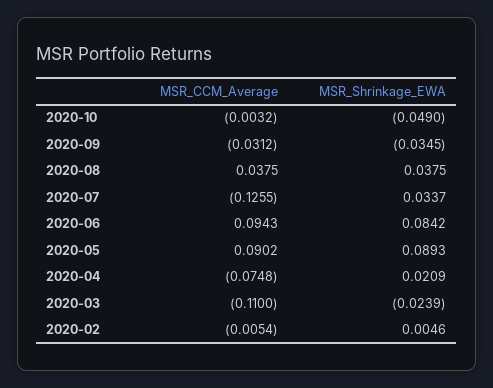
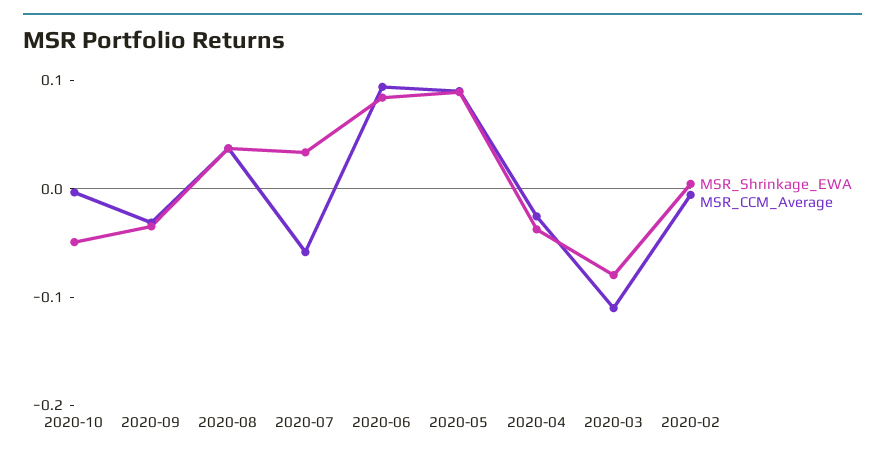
MSR_CCM_Average, 2020-07: -0.1255 -> -0.06
MSR_CCM_Average, 2020-04: -0.0748 -> -0.02
MSR_Shrinkage_EWA, 2020-04: 0.0209 -> -0.04
MSR_Shrinkage_EWA, 2020-03: -0.0239 -> -0.08

